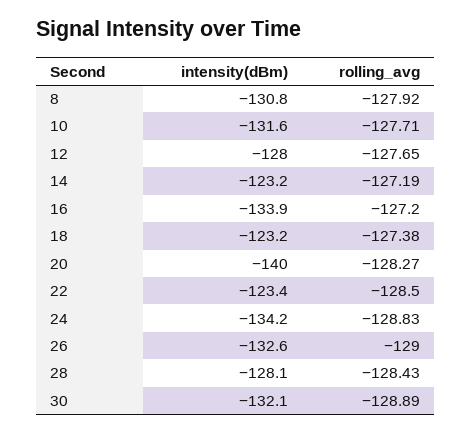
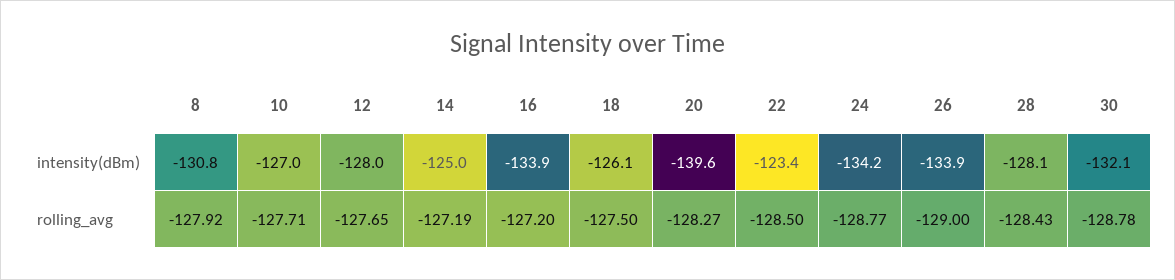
intensity(dBm), 10: -131.6 -> -127
intensity(dBm), 14: -123.2 -> -125
intensity(dBm), 18: -123.2 -> -126.1
rolling_avg, 18: -127.38 -> -127.5
intensity(dBm), 20: -140 -> -139.6
rolling_avg, 24: -128.83 -> -128.77
intensity(dBm), 26: -132.6 -> -133.9
rolling_avg, 30: -128.89 -> -128.78

